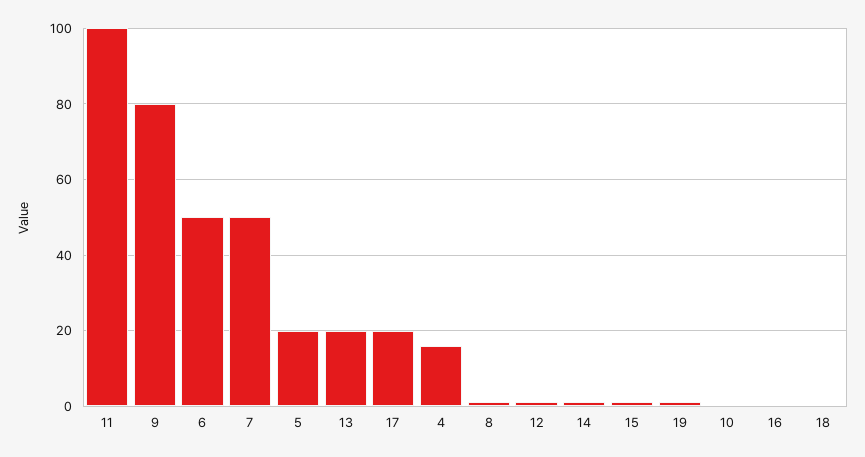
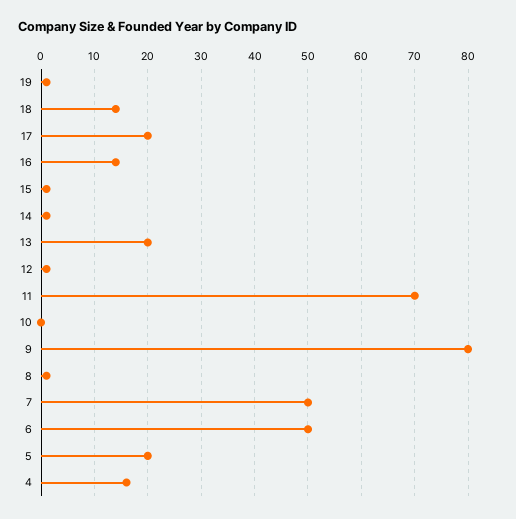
11: 100 -> 70
16: 0 -> 15
18: 0 -> 15

